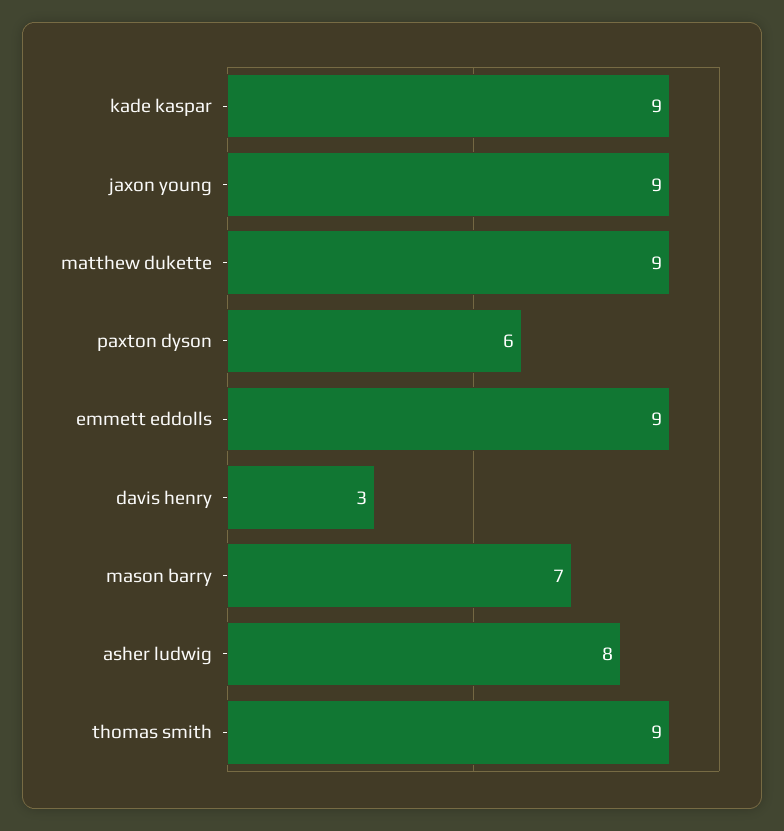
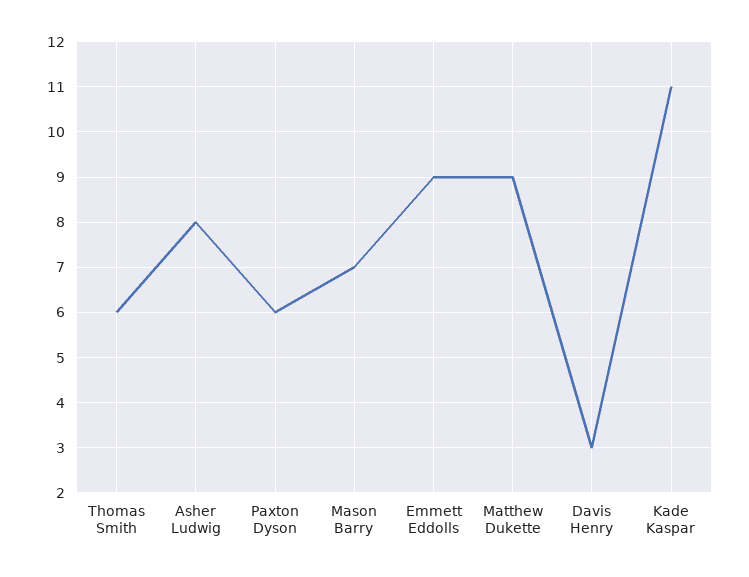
kade kaspar: 9 -> 11
jaxon young: 9 -> none
thomas smith: 9 -> 6

